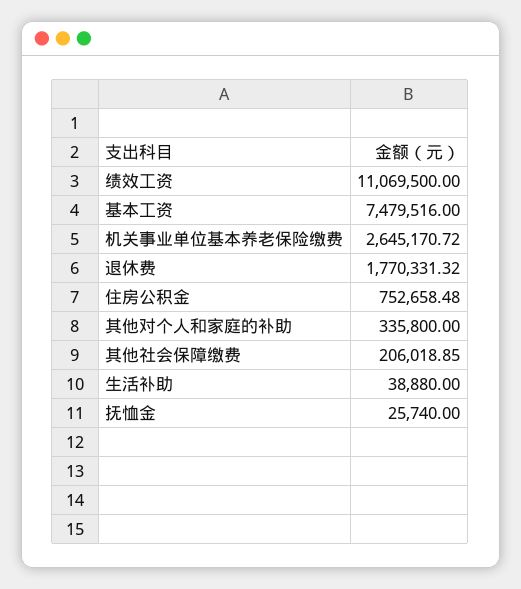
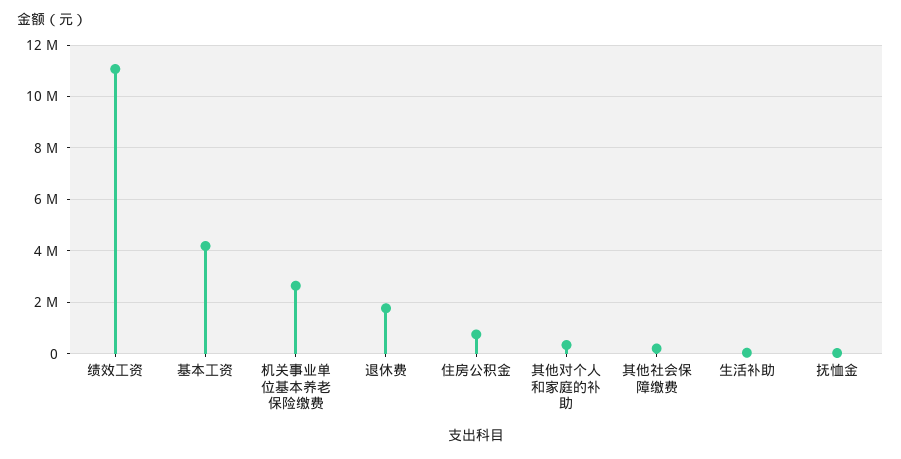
基本工资: 7479516 -> 4250000

